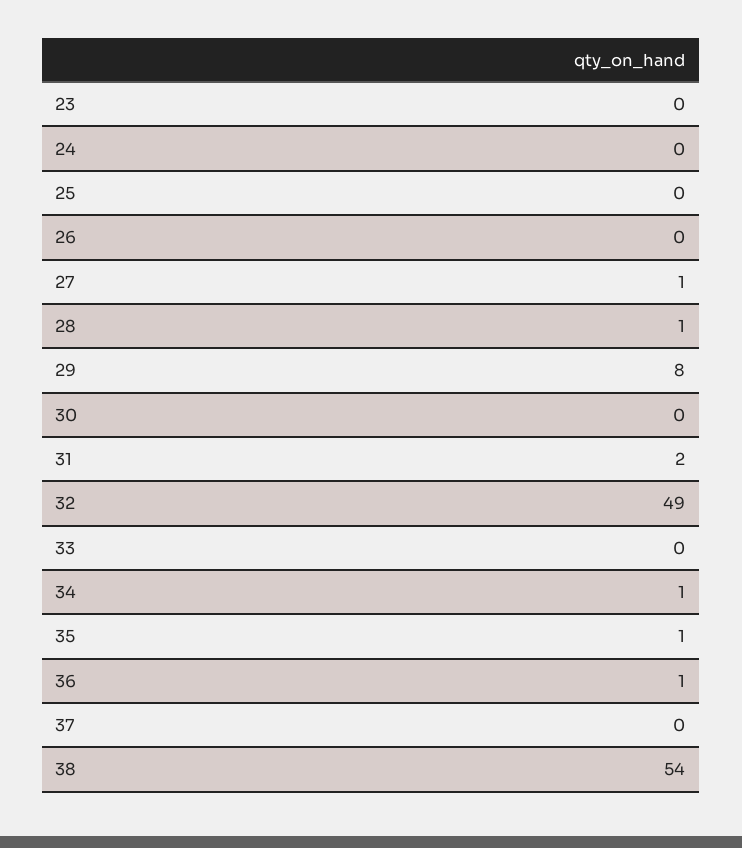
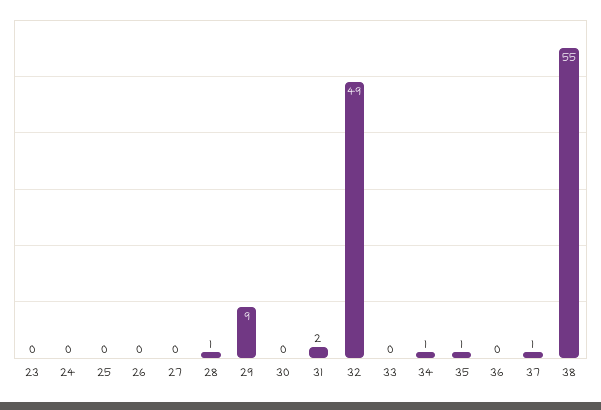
27: 1 -> 0
29: 8 -> 9
36: 1 -> 0
37: 0 -> 1
38: 54 -> 55

